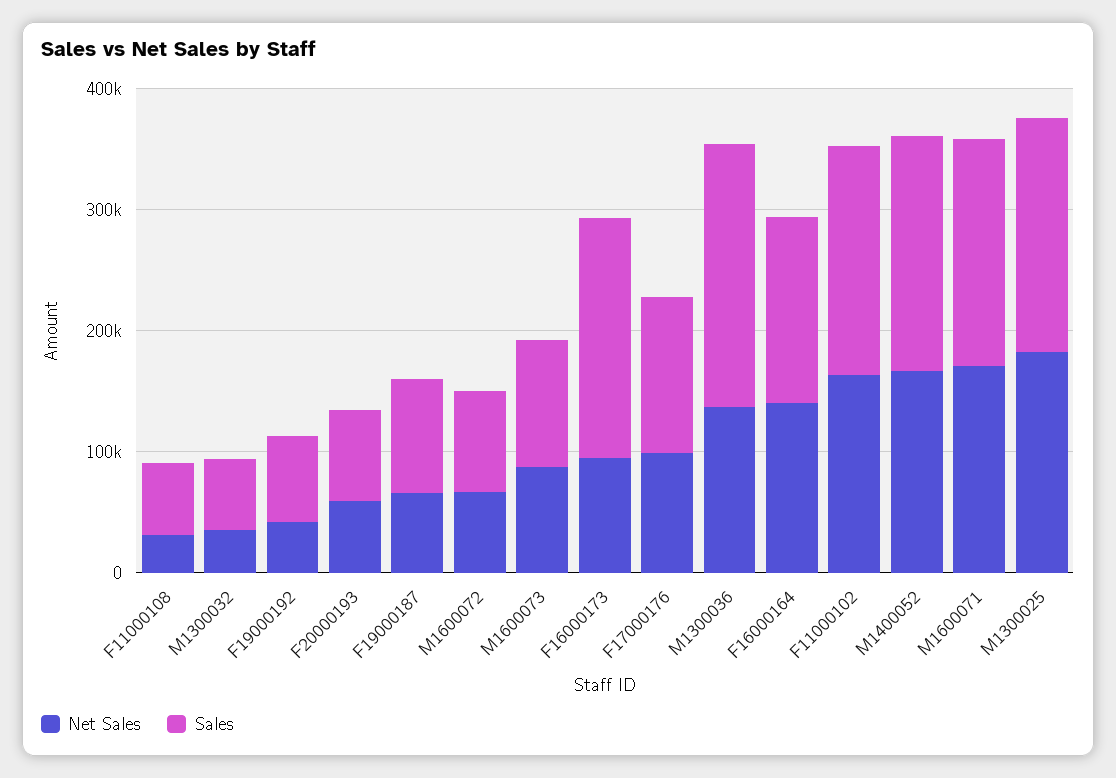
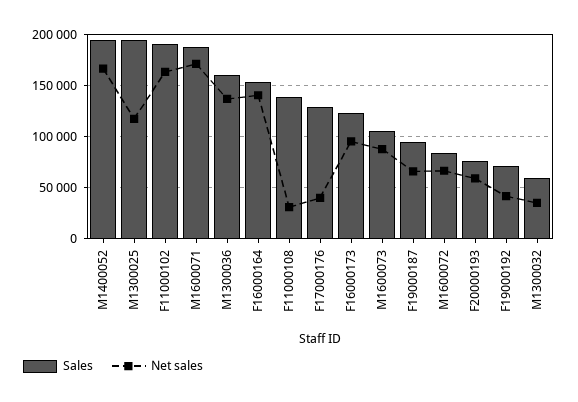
Sales, F11000108: 60000 -> 140000
Sales, F16000173: 200000 -> 120000
Net Sales, F17000176: 100000 -> 40000
Sales, M1300036: 220000 -> 160000
Net Sales, M1300025: 180000 -> 120000

